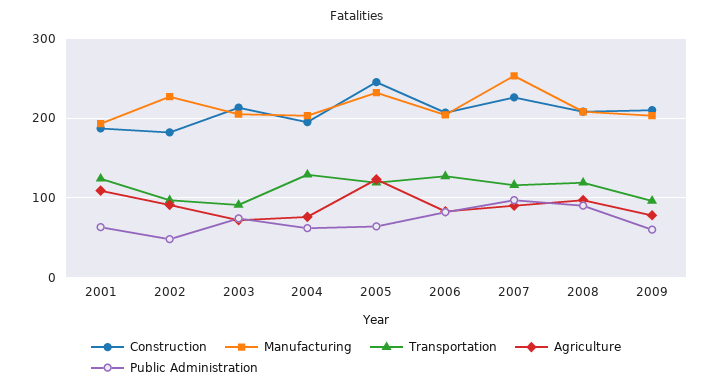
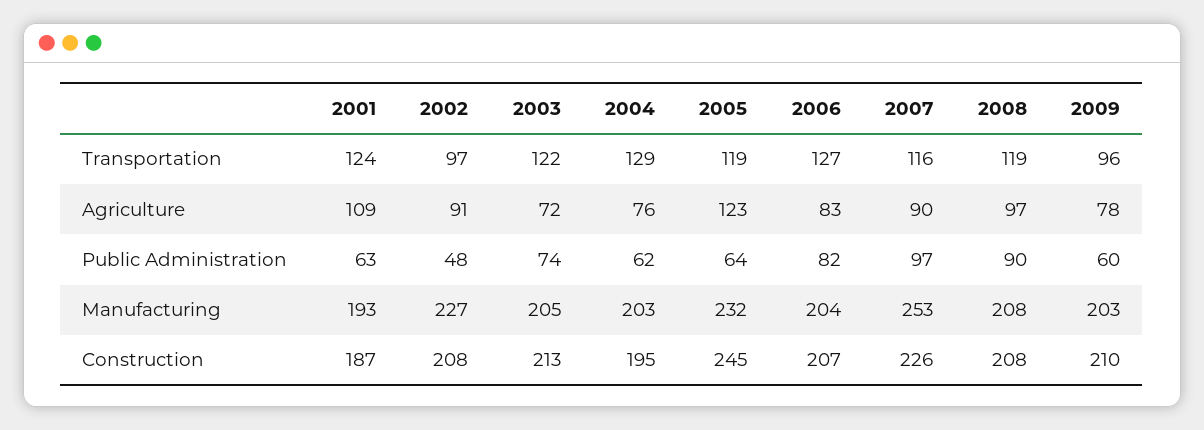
Construction, 2002: 180 -> 208
Transportation, 2003: 90 -> 122

